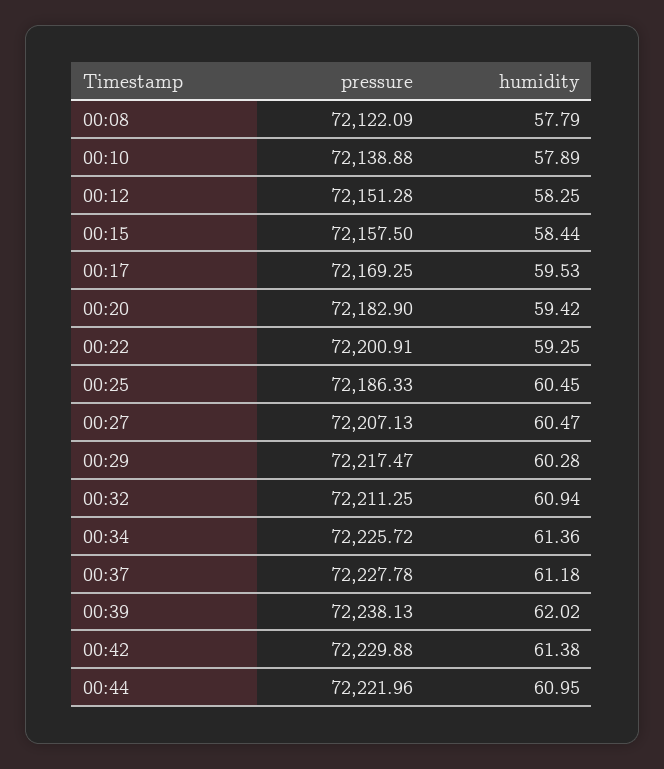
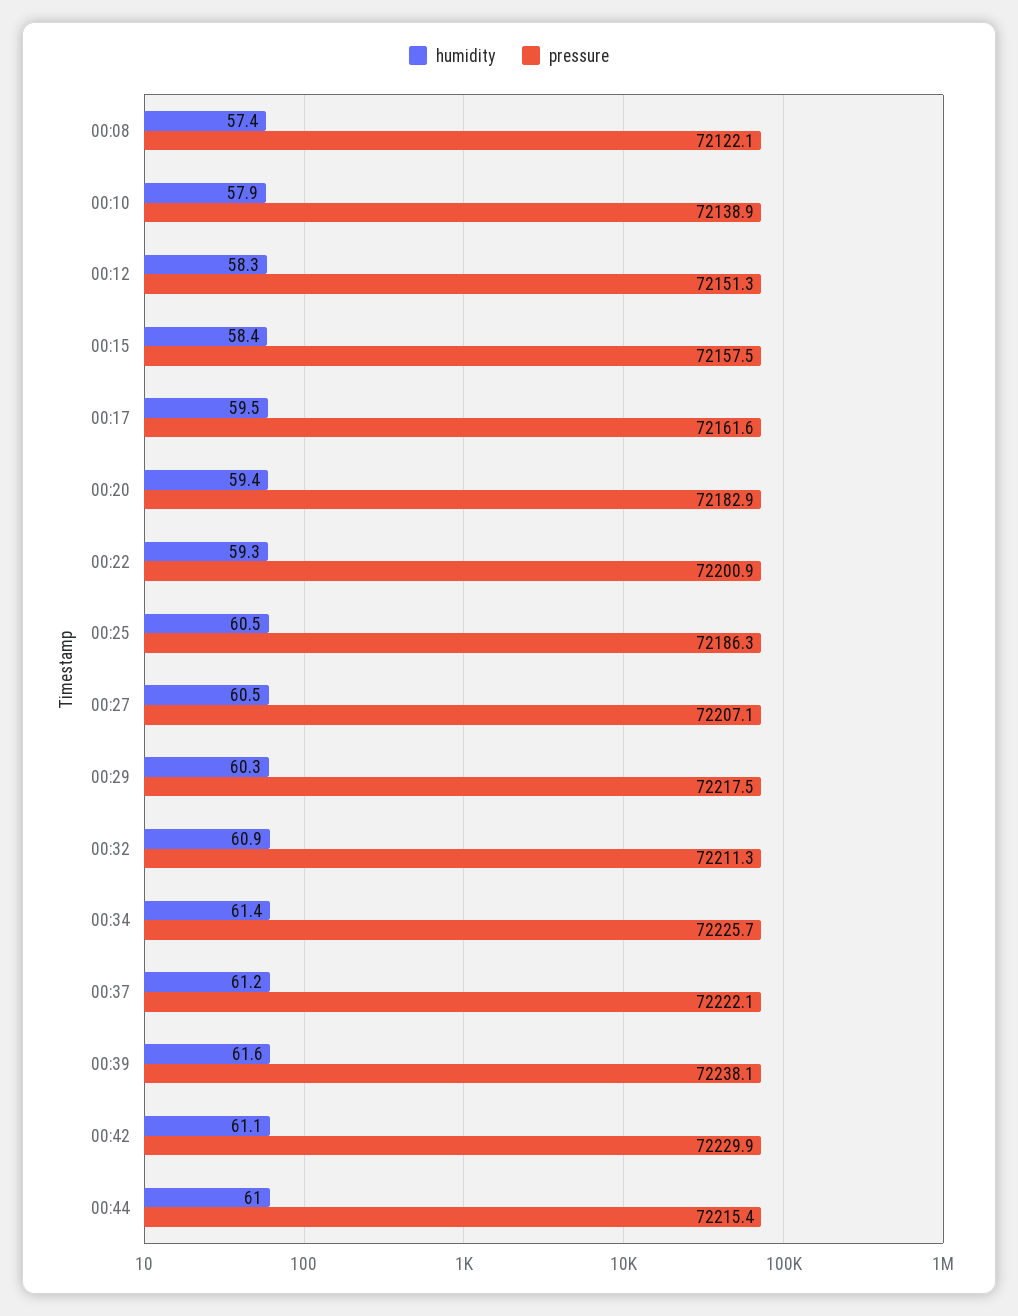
humidity, 00:08: 57.79 -> 57.4
pressure, 00:17: 72169.25 -> 72161.6
pressure, 00:37: 72227.78 -> 72222.1
humidity, 00:39: 62.02 -> 61.6
humidity, 00:42: 61.38 -> 61.1
pressure, 00:44: 72221.96 -> 72215.4

